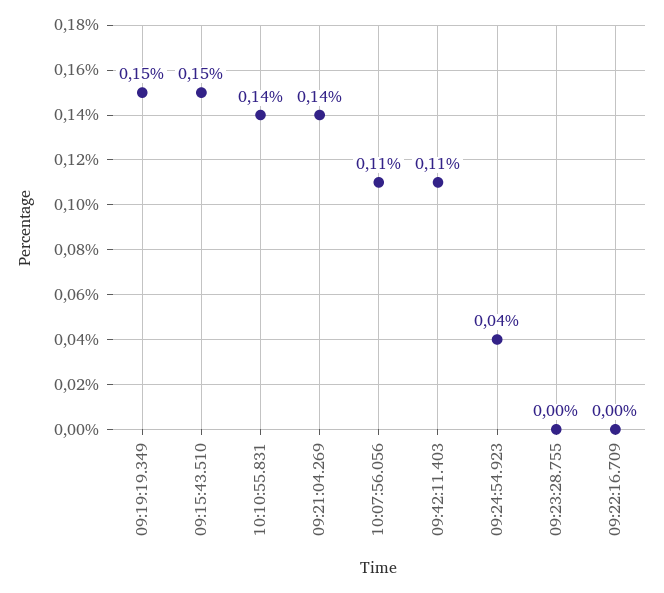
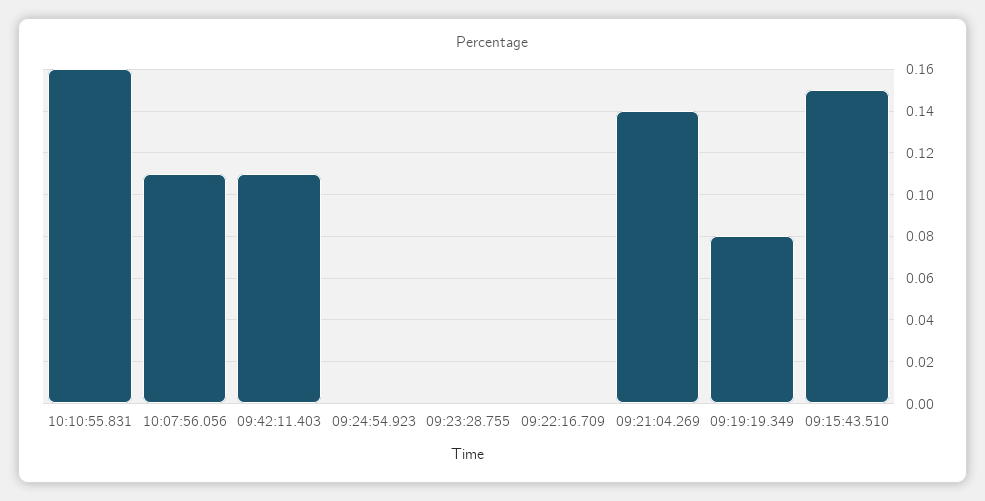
09:19:19.349: 0.15 -> 0.08
10:10:55.831: 0.14 -> 0.16
09:24:54.923: 0.04 -> 0

